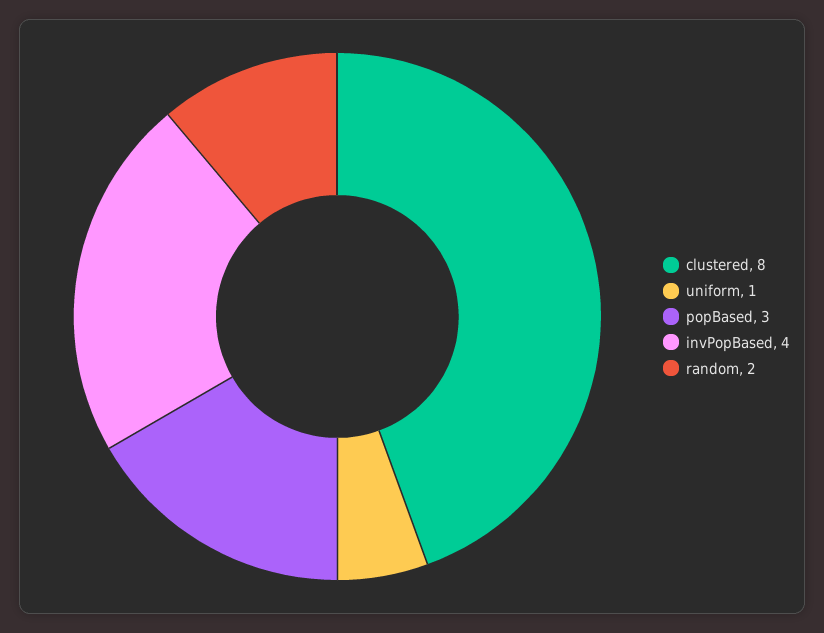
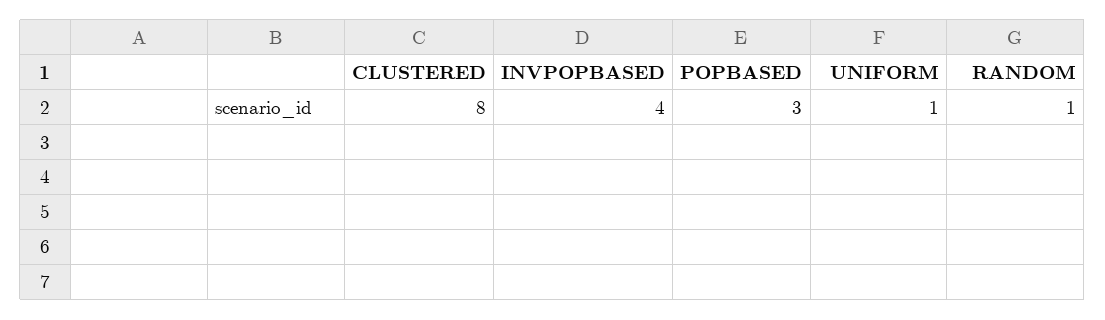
random: 2 -> 1

